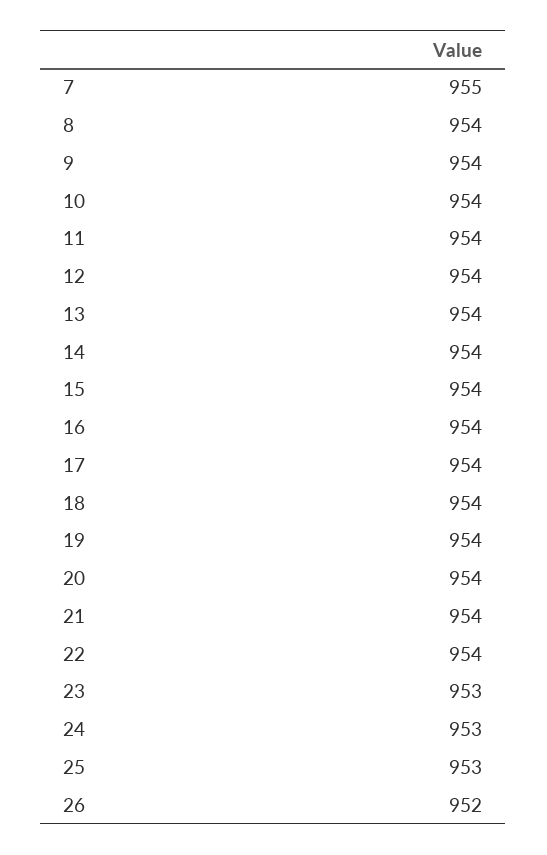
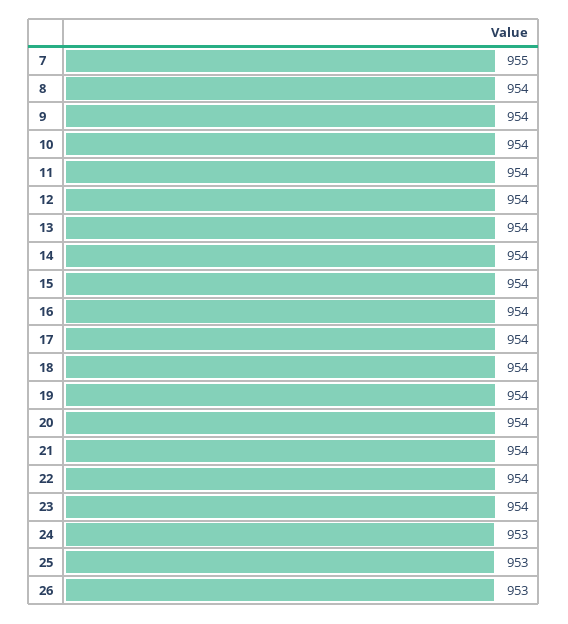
23: 953 -> 954
26: 952 -> 953

